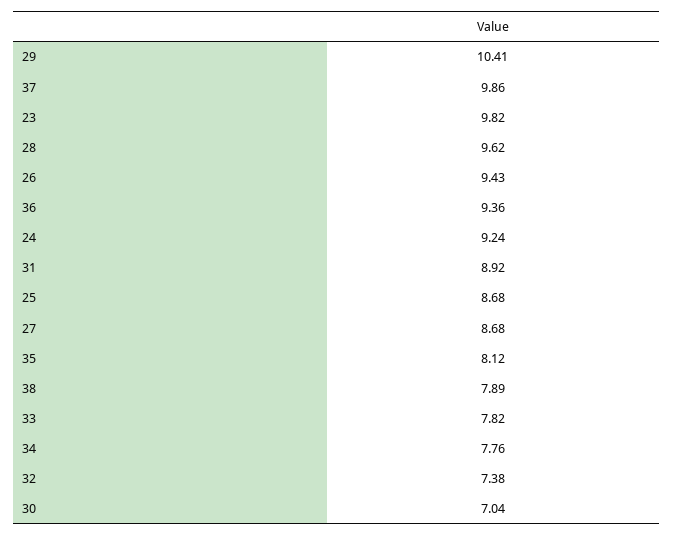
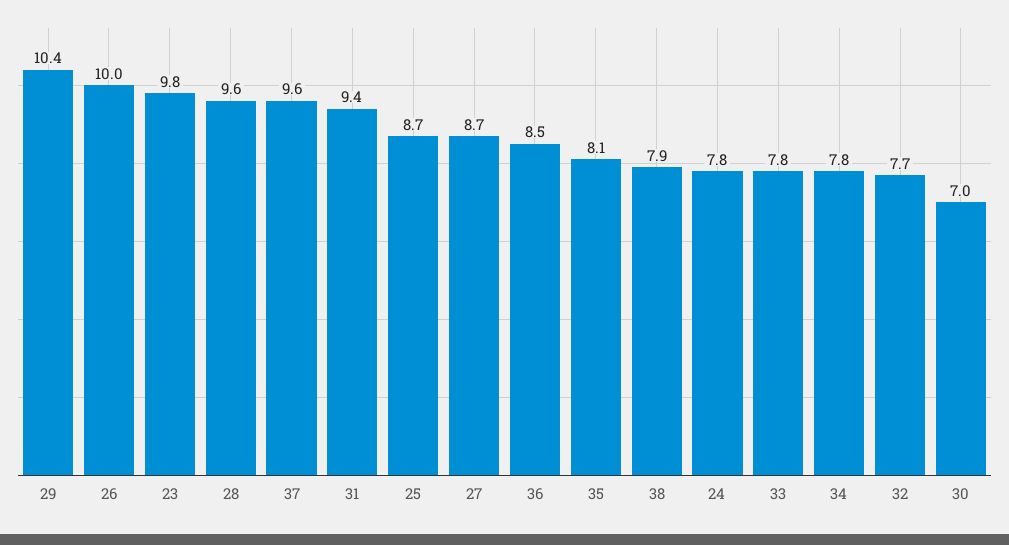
37: 9.86 -> 9.6
26: 9.43 -> 10
36: 9.36 -> 8.5
24: 9.24 -> 7.8
31: 8.92 -> 9.4
32: 7.38 -> 7.7

